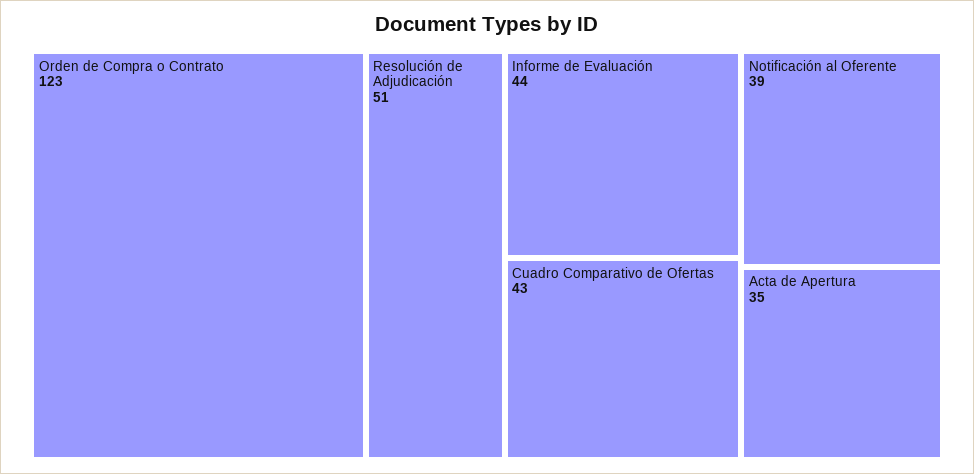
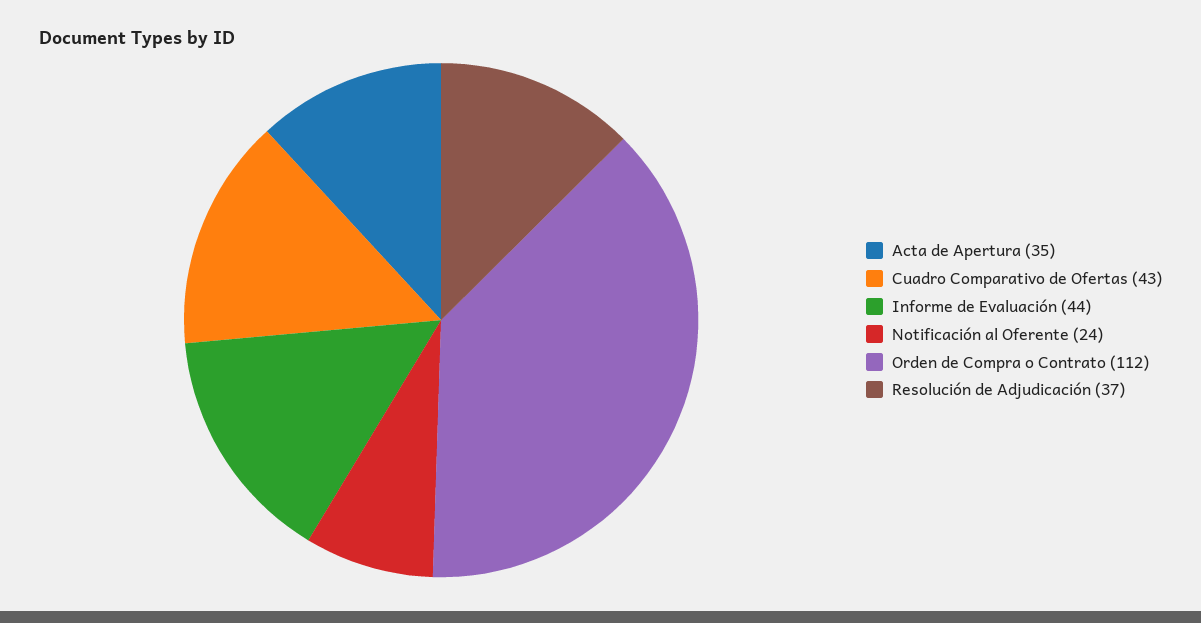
Orden de Compra o Contrato: 123 -> 112
Resolución de Adjudicación: 51 -> 37
Notificación al Oferente: 39 -> 24

